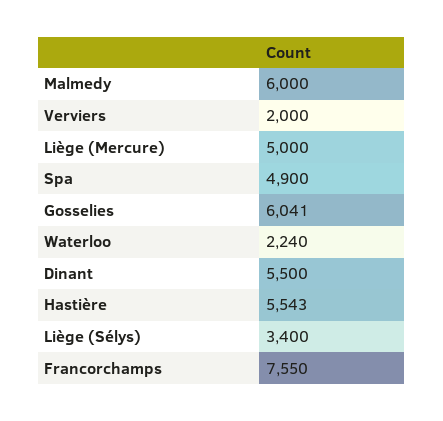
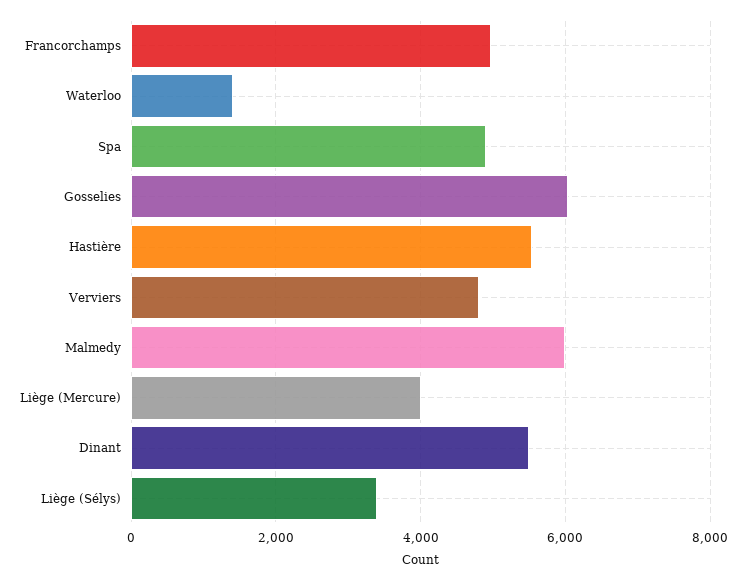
Verviers: 2000 -> 4800
Liège (Mercure): 5000 -> 4000
Waterloo: 2240 -> 1400
Francorchamps: 7550 -> 5000

